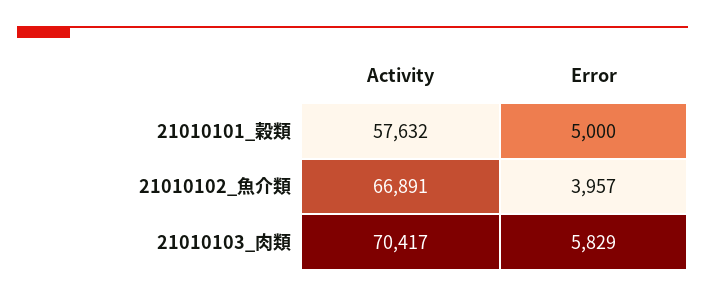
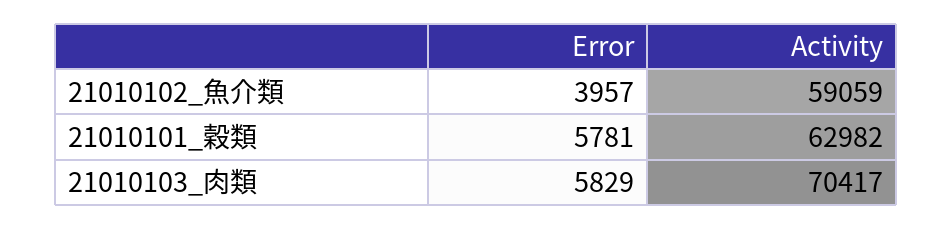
Activity, 21010101_穀類: 57632 -> 62982
Error, 21010101_穀類: 5000 -> 5781
Activity, 21010102_魚介類: 66891 -> 59059

